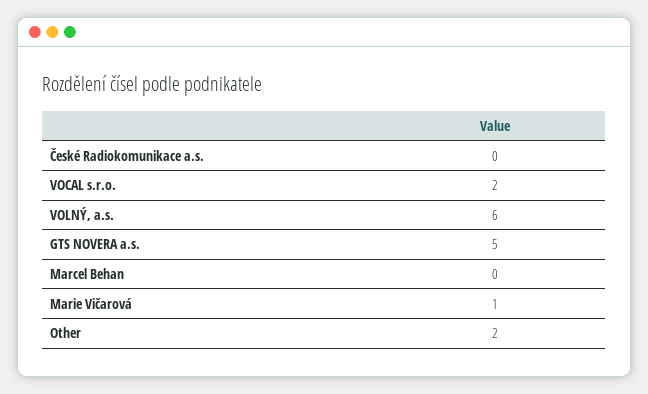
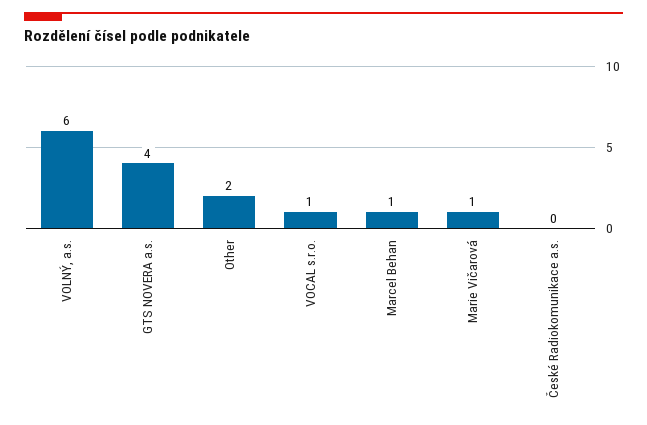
VOCAL s.r.o.: 2 -> 1
GTS NOVERA a.s.: 5 -> 4
Marcel Behan: 0 -> 1

